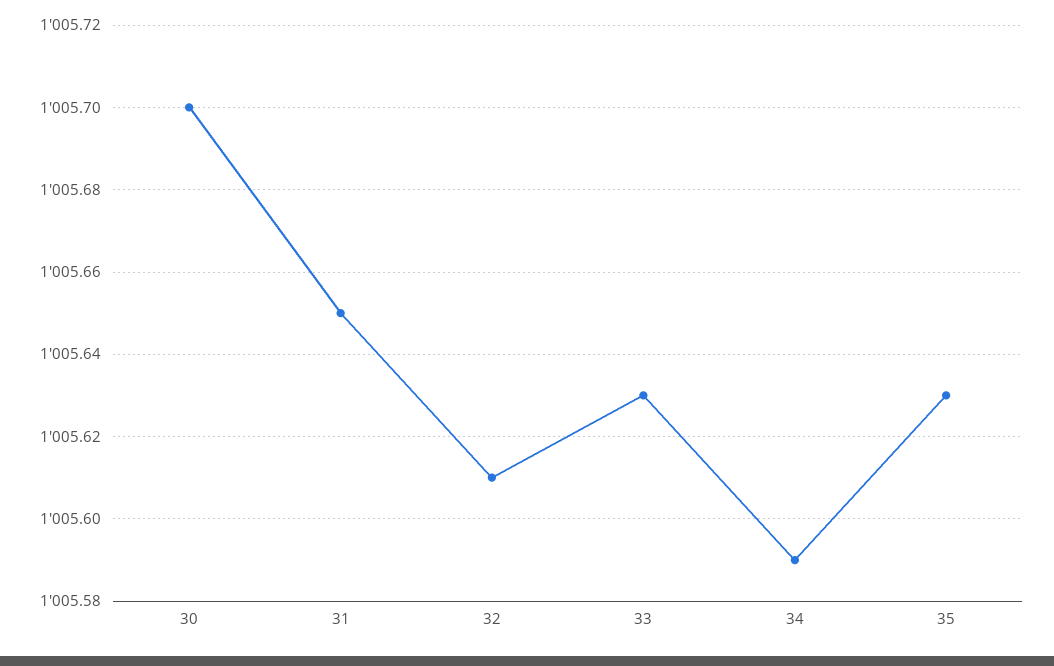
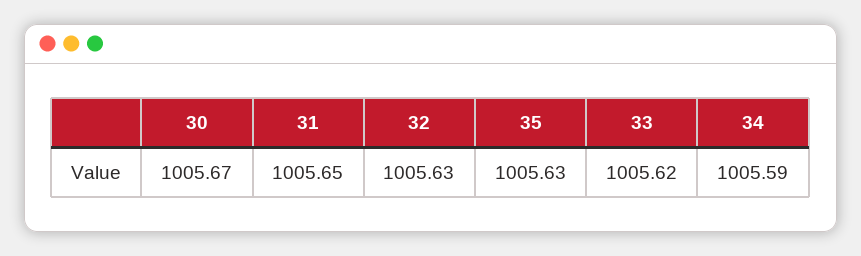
30: 1005.7 -> 1005.67
32: 1005.61 -> 1005.63
33: 1005.63 -> 1005.62

